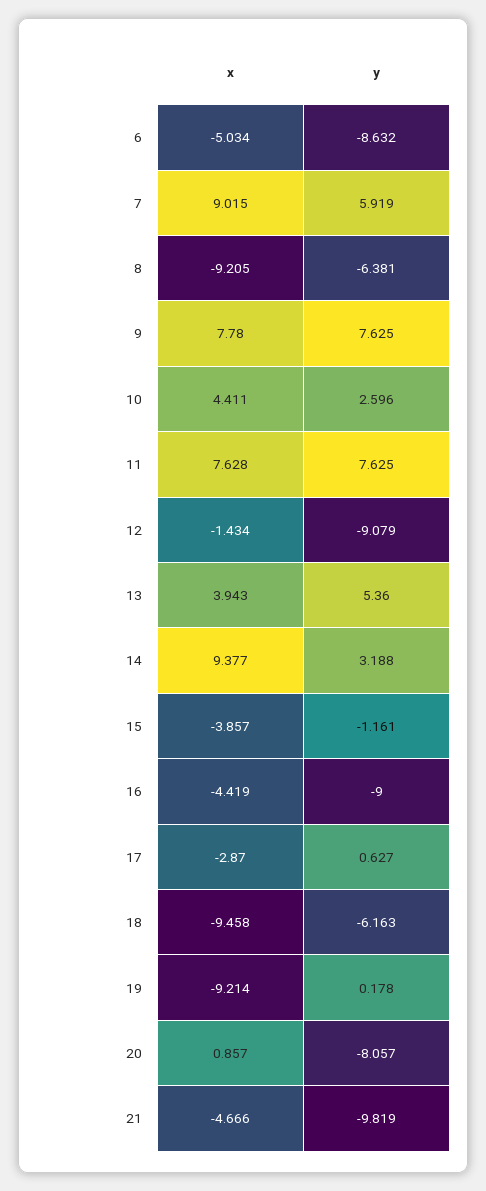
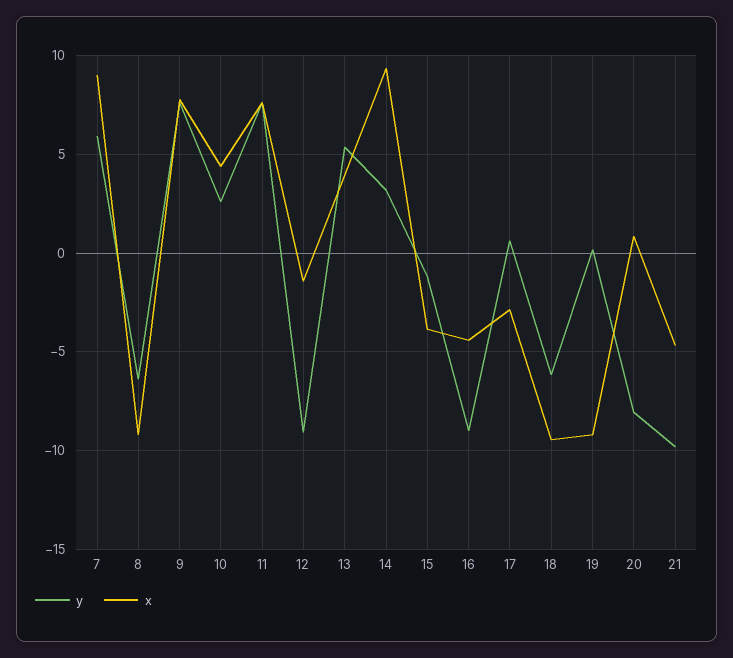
x, 6: -5.034 -> none
y, 6: -8.632 -> none

